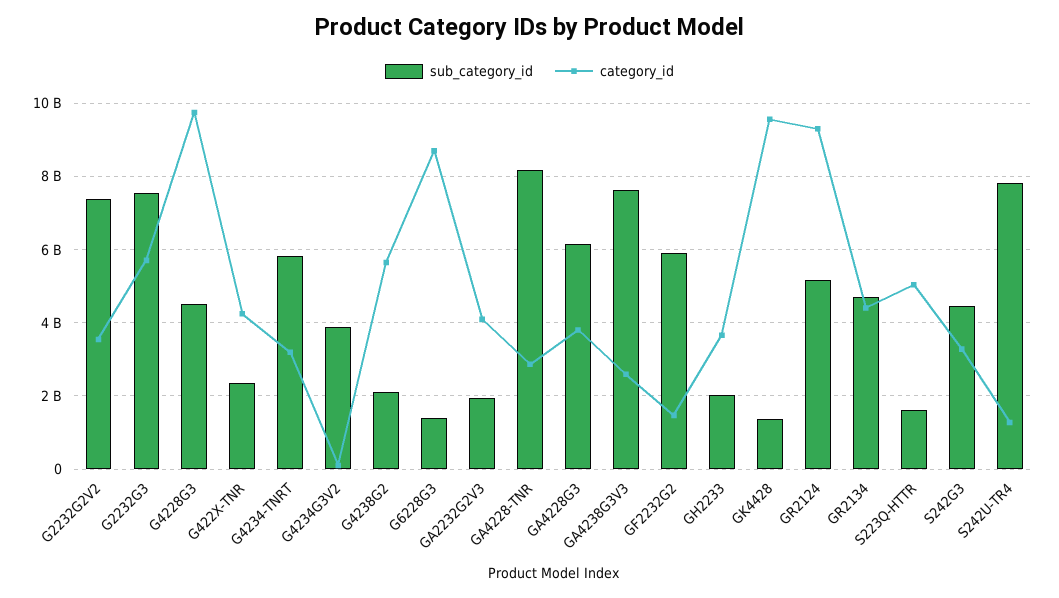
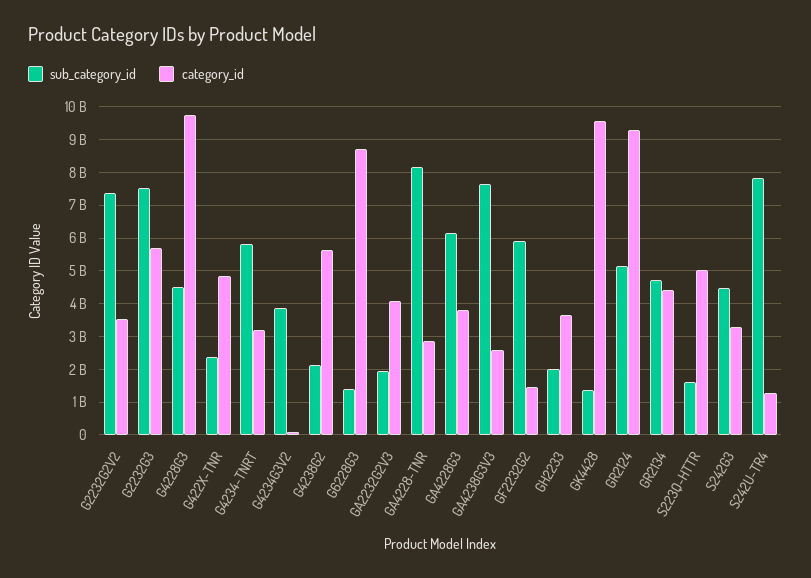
category_id, G422X-TNR: 4200000000 -> 4800000000

